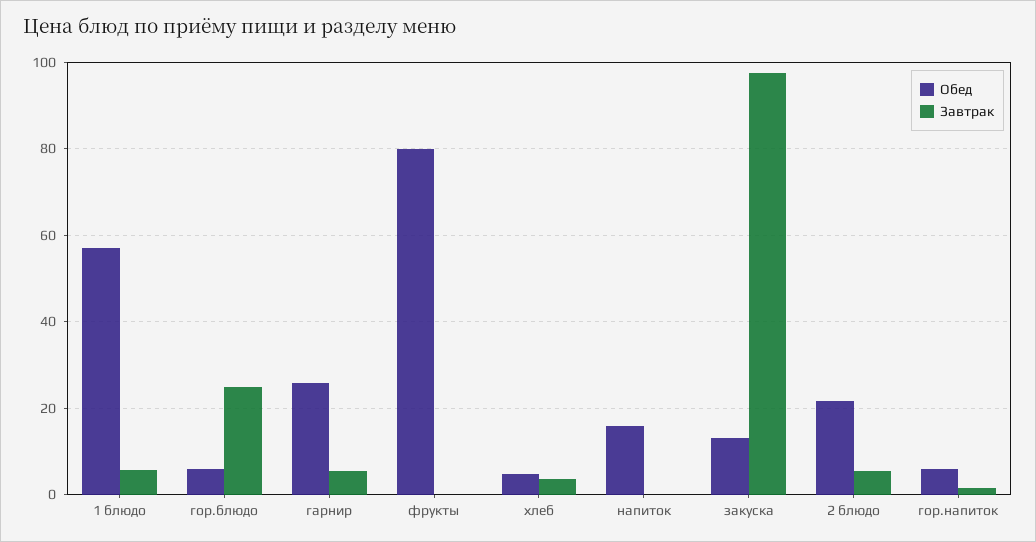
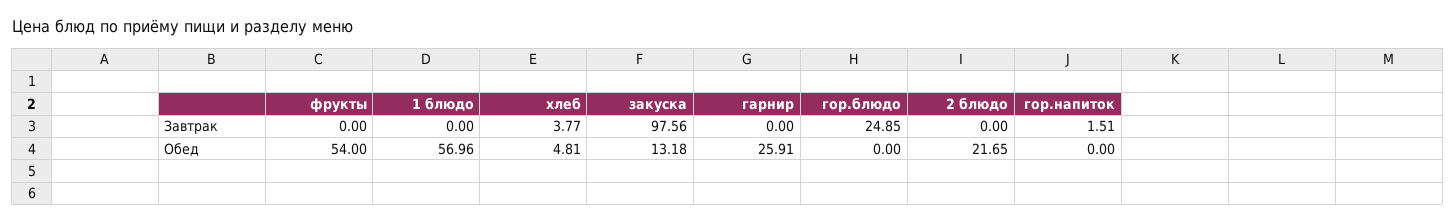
Завтрак, 1 блюдо: 6 -> 0
Обед, гор.блюдо: 6 -> 0
Завтрак, гарнир: 6 -> 0
Обед, фрукты: 80 -> 54
Обед, напиток: 16 -> none
Завтрак, напиток: 0 -> none
Завтрак, 2 блюдо: 6 -> 0
Обед, гор.напиток: 6 -> 0

